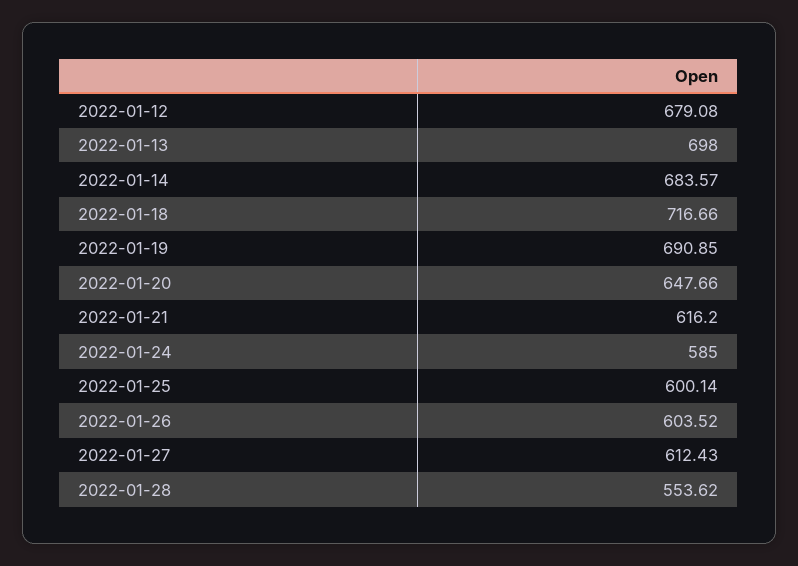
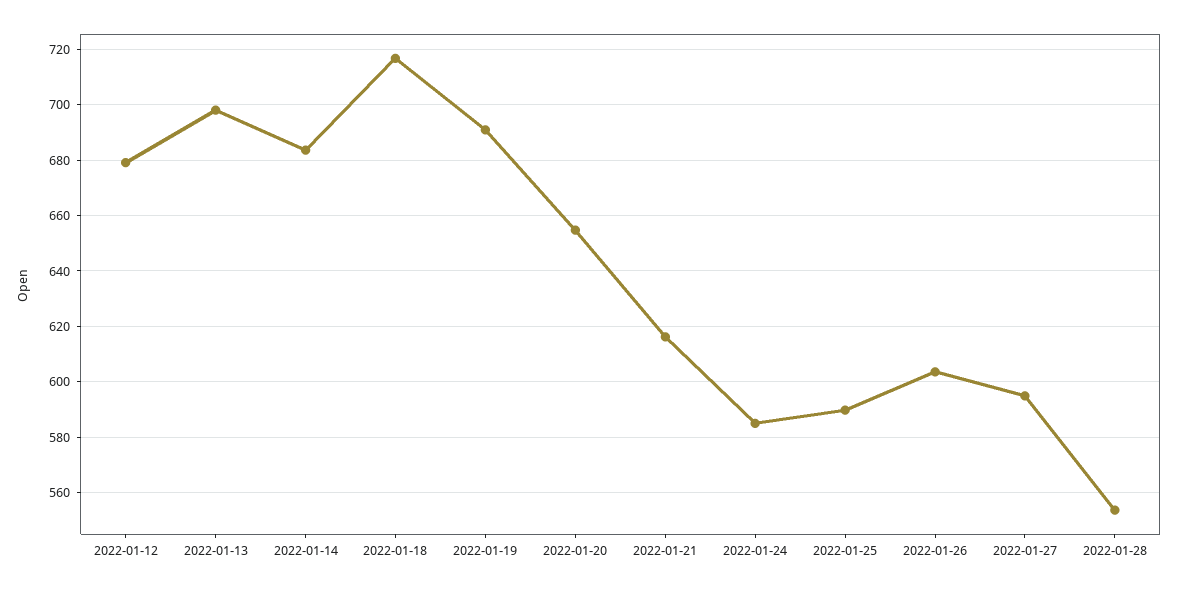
2022-01-20: 647.66 -> 655
2022-01-25: 600.14 -> 590
2022-01-27: 612.43 -> 595

